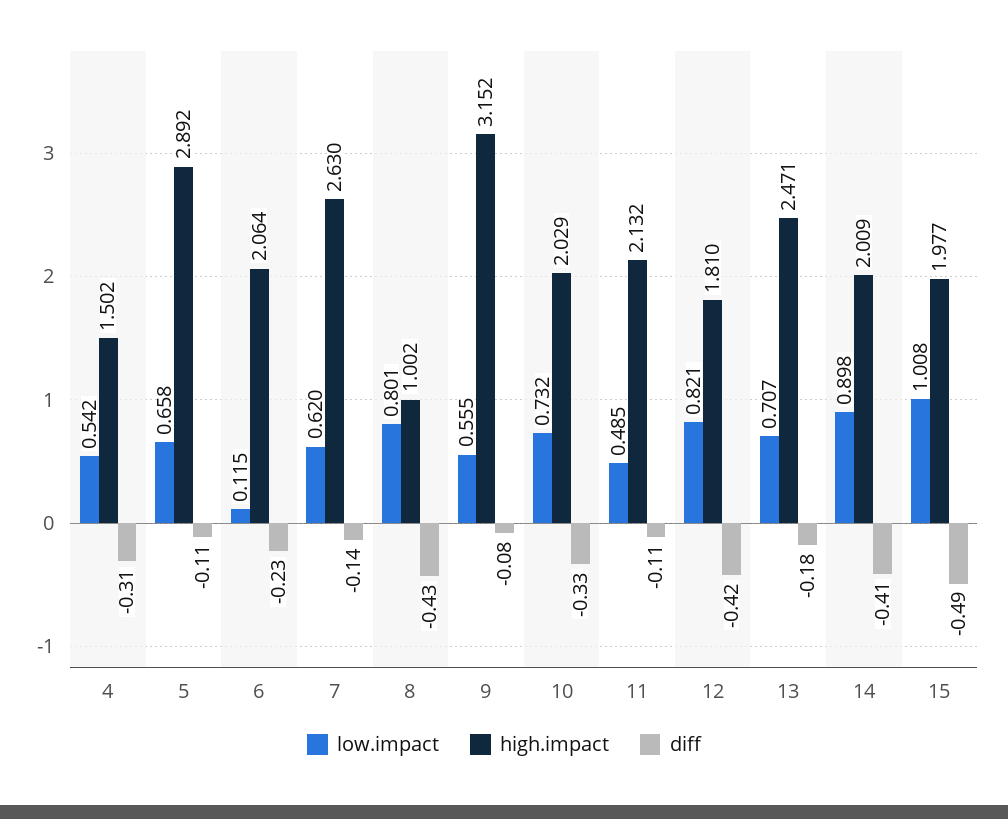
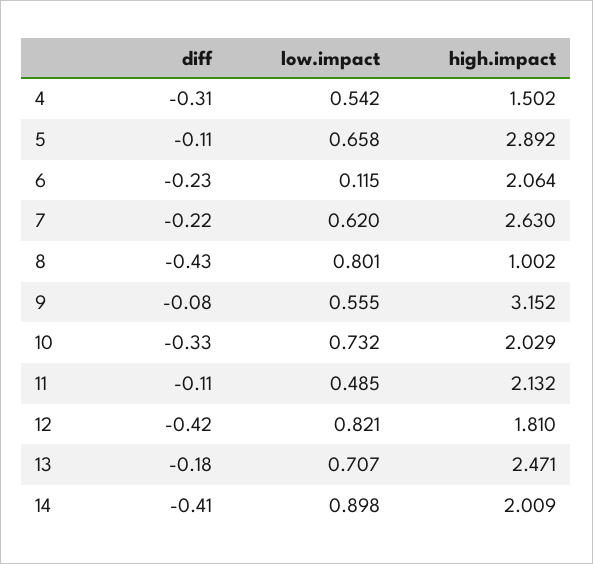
diff, 7: -0.14 -> -0.22
low.impact, 15: 1.008 -> none
high.impact, 15: 1.977 -> none
diff, 15: -0.49 -> none

